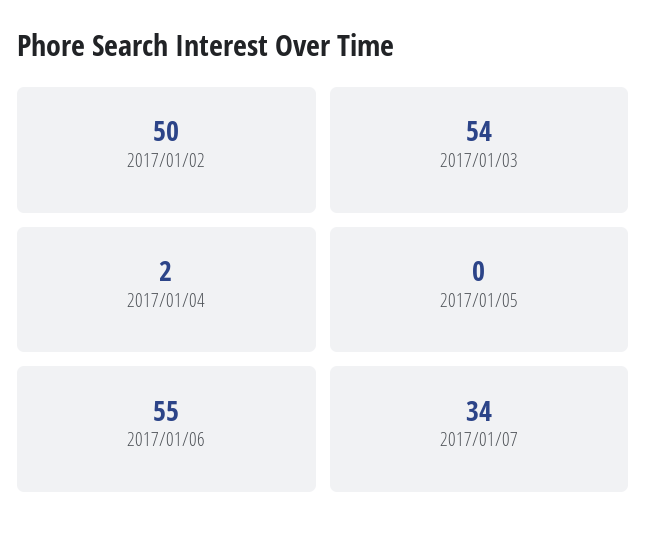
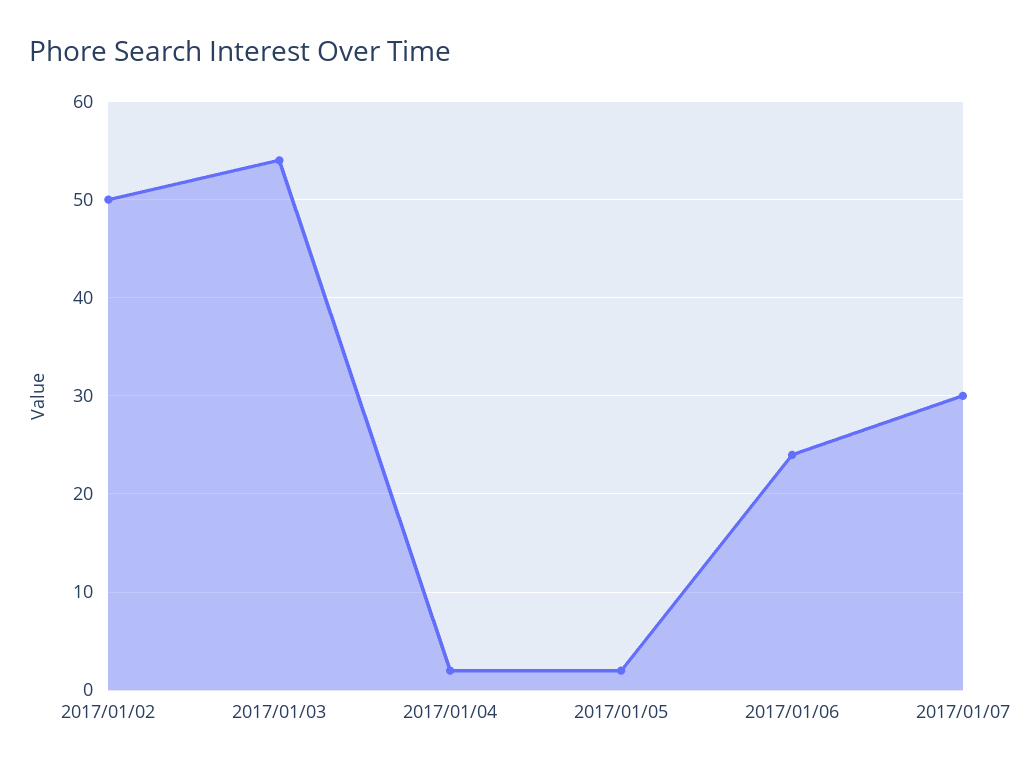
2017/01/05: 0 -> 2
2017/01/06: 55 -> 24
2017/01/07: 34 -> 30

